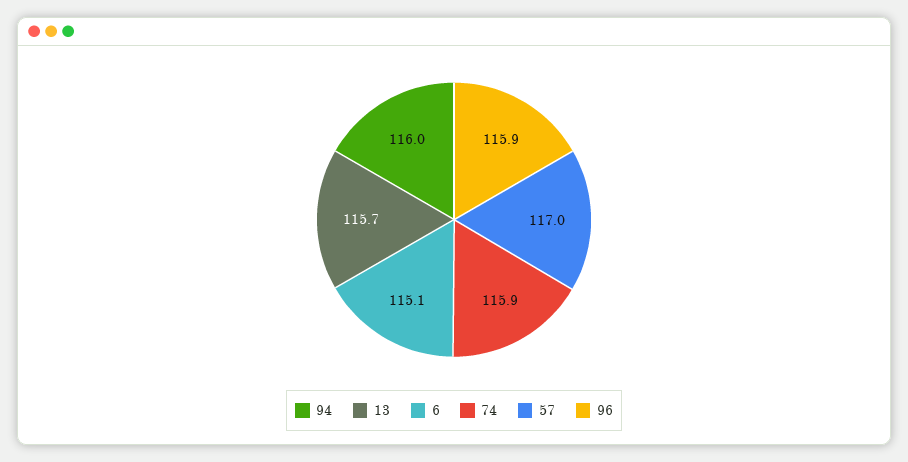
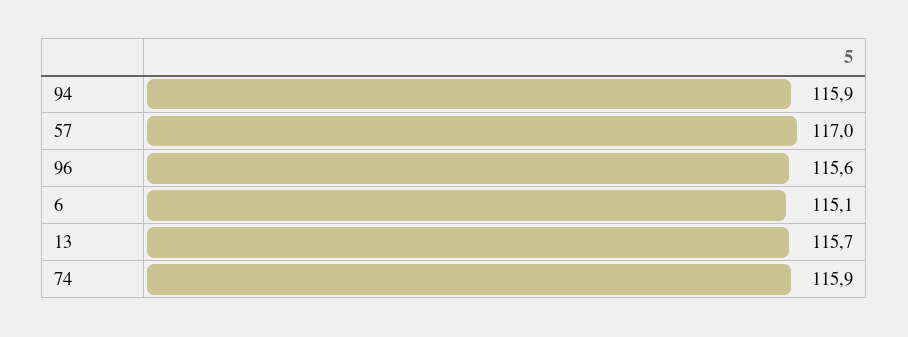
94: 116 -> 115.9
96: 115.9 -> 115.6

